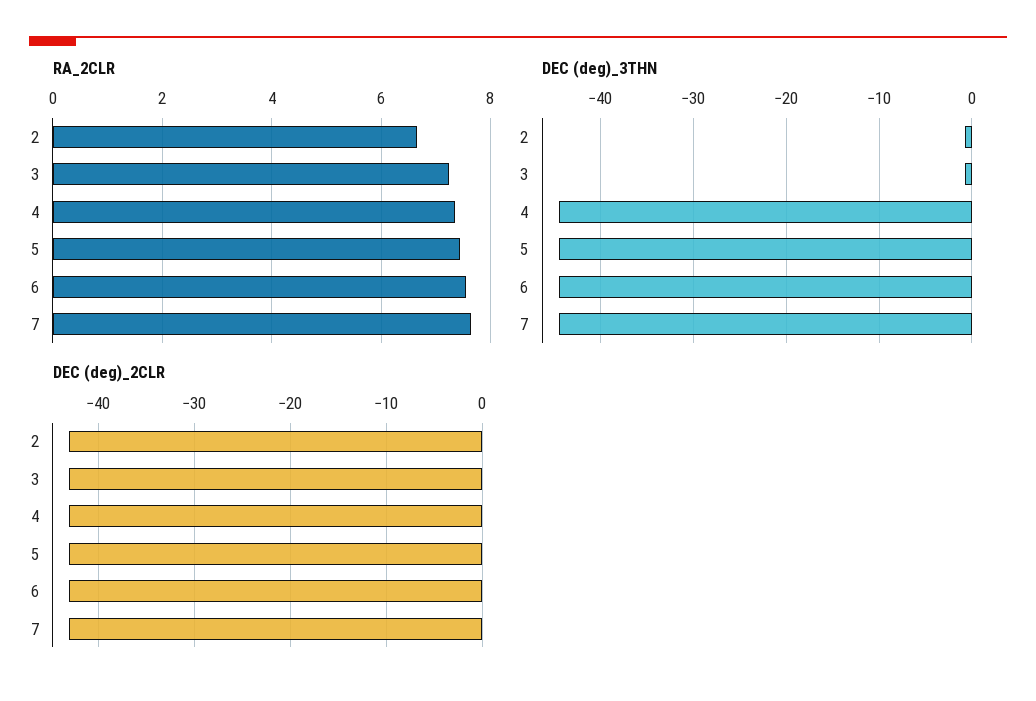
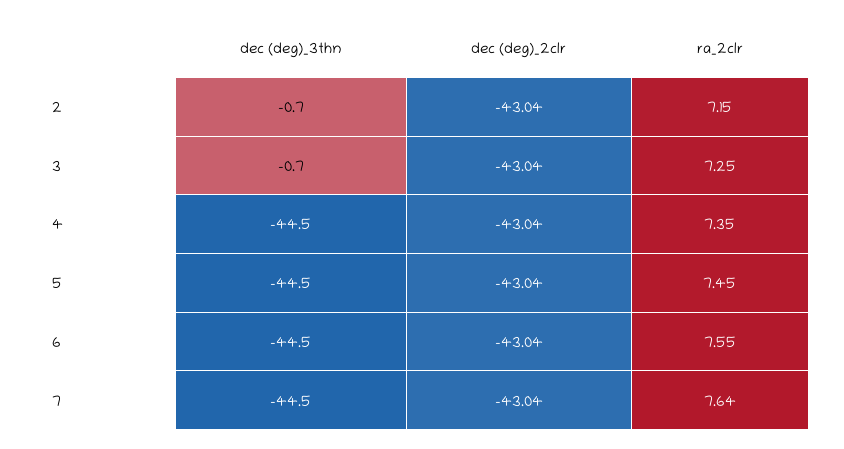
RA_2CLR, 2: 6.6 -> 7.15

